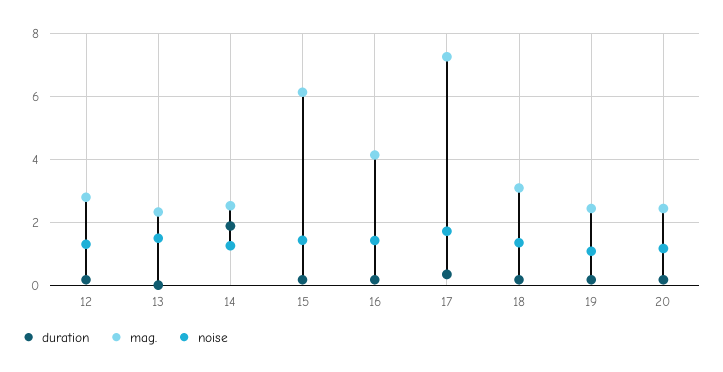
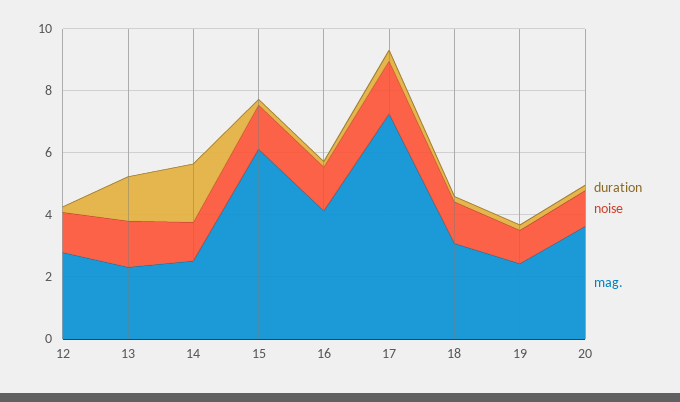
duration, 13: 0 -> 1.5
mag., 20: 2.4 -> 3.5

